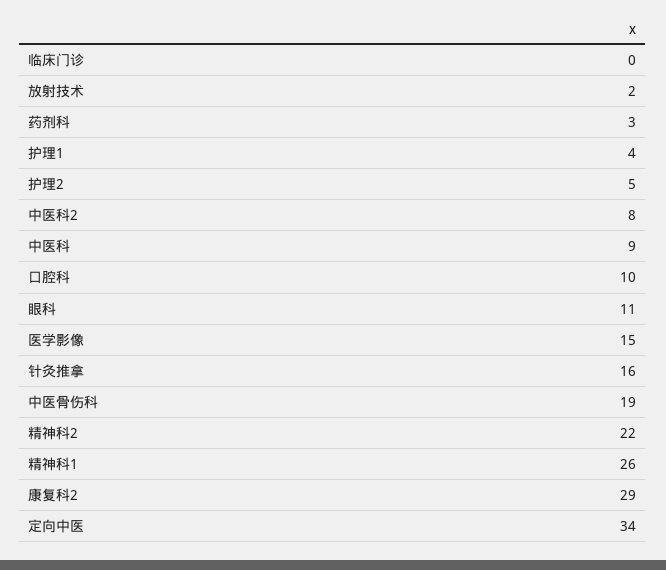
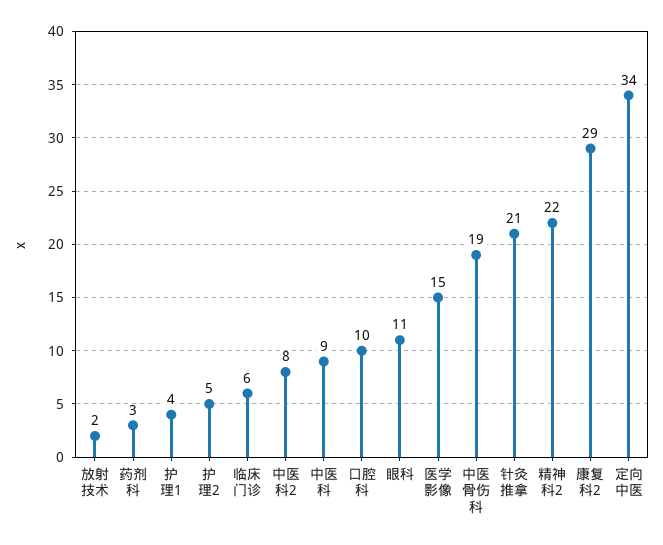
临床门诊: 0 -> 6
针灸推拿: 16 -> 21
精神科1: 26 -> none

